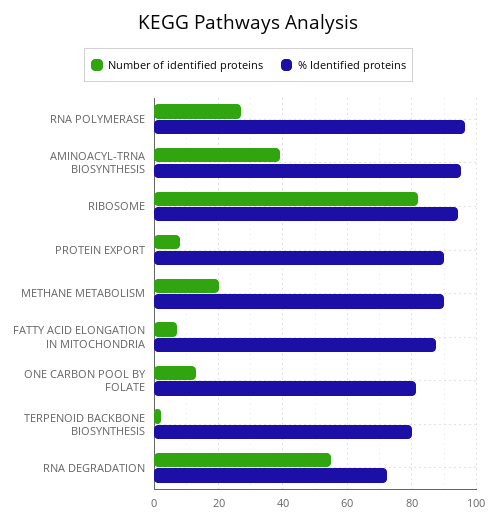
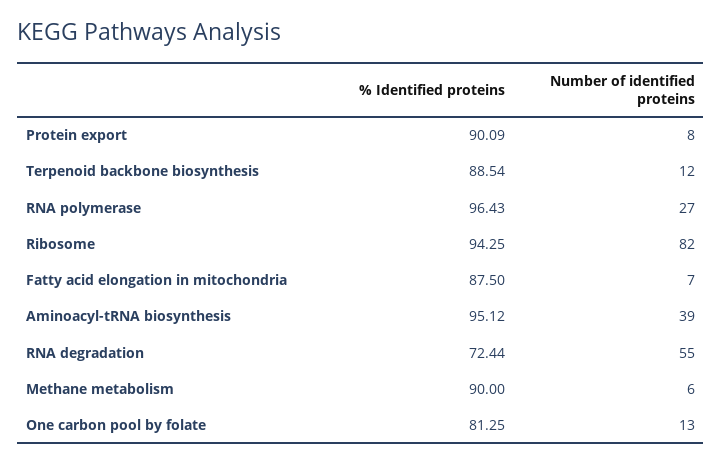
Number of identified proteins, METHANE METABOLISM: 20 -> 6
Number of identified proteins, TERPENOID BACKBONE BIOSYNTHESIS: 2 -> 12
% Identified proteins, TERPENOID BACKBONE BIOSYNTHESIS: 80 -> 88.54

